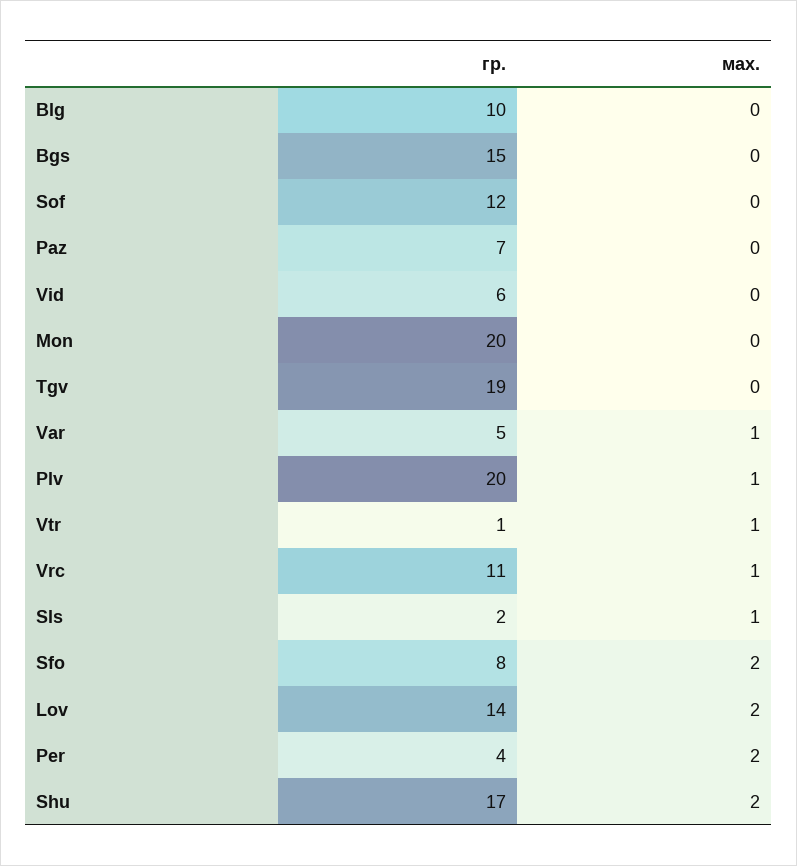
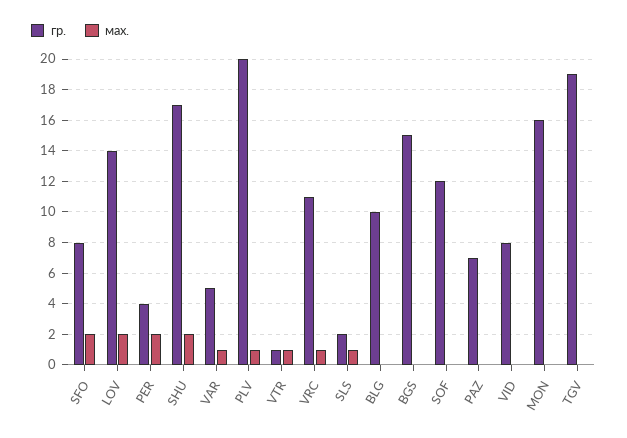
гр., Vid: 6 -> 8
гр., Mon: 20 -> 16

